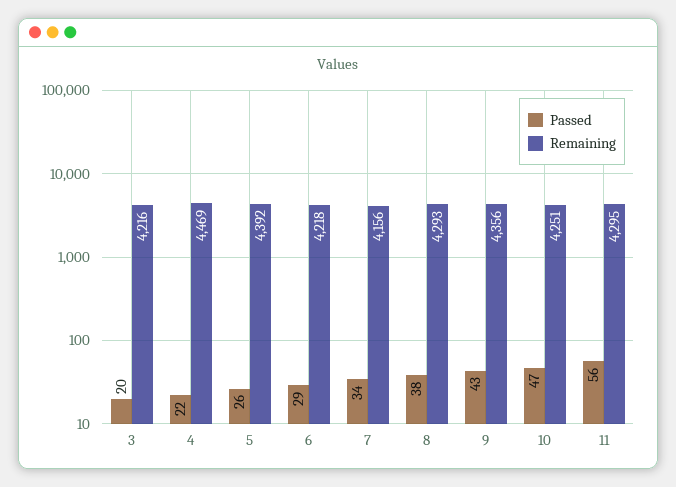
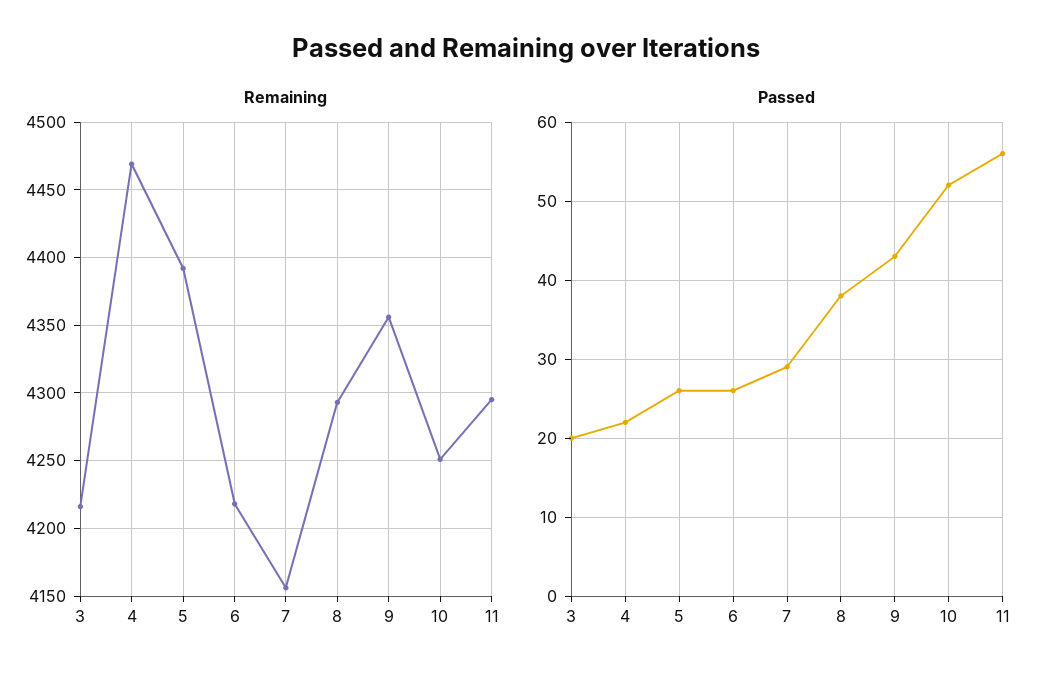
Passed, 6: 29 -> 26
Passed, 7: 34 -> 29
Passed, 10: 47 -> 52

